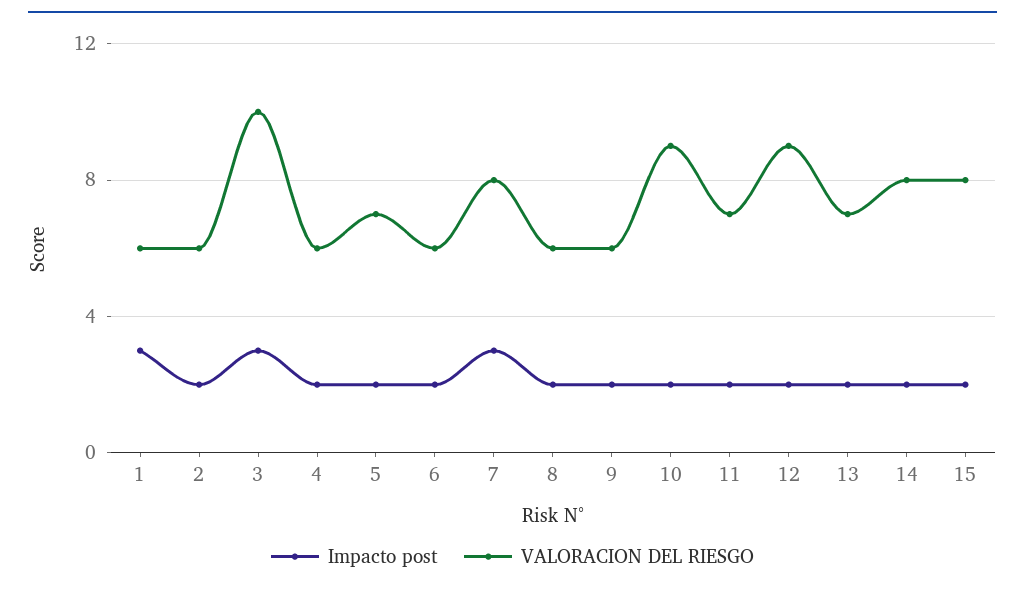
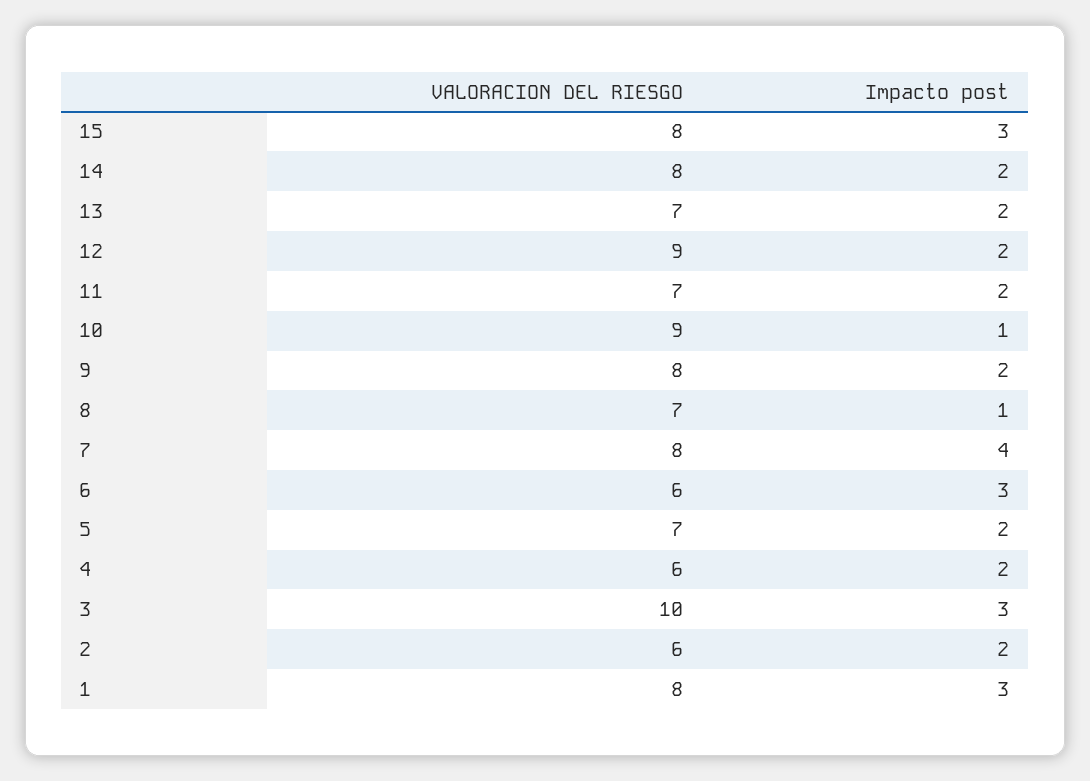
VALORACION DEL RIESGO, 1: 6 -> 8
Impacto post, 6: 2 -> 3
Impacto post, 7: 3 -> 4
Impacto post, 8: 2 -> 1
VALORACION DEL RIESGO, 8: 6 -> 7
VALORACION DEL RIESGO, 9: 6 -> 8
Impacto post, 10: 2 -> 1
Impacto post, 15: 2 -> 3

